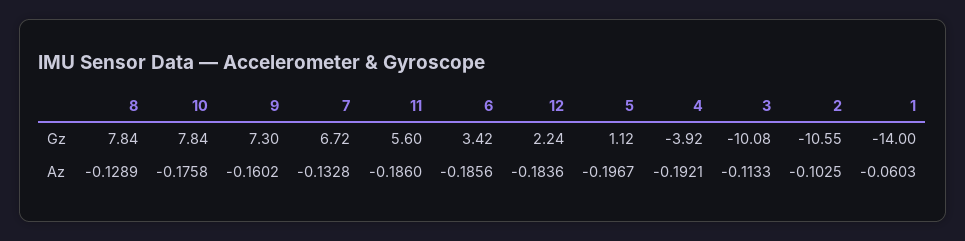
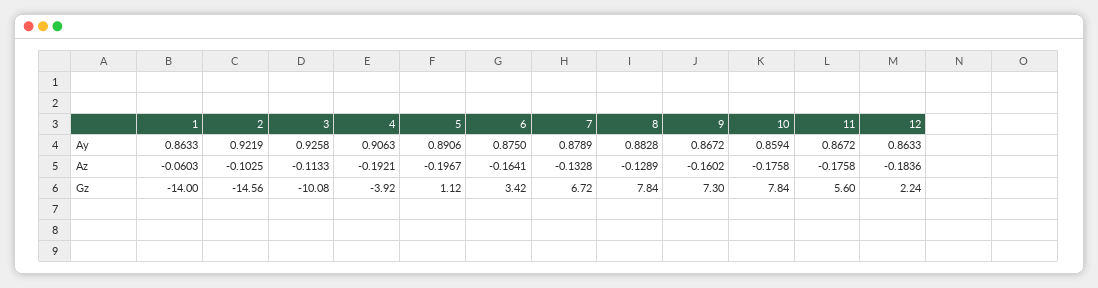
2, Gz: -10.55 -> -14.56
11, Az: -0.186 -> -0.1758
6, Az: -0.1856 -> -0.1641
1, Ay: none -> 0.8633
2, Ay: none -> 0.9219
3, Ay: none -> 0.9258
4, Ay: none -> 0.9063
5, Ay: none -> 0.8906
6, Ay: none -> 0.875
7, Ay: none -> 0.8789
8, Ay: none -> 0.8828
9, Ay: none -> 0.8672
10, Ay: none -> 0.8594
11, Ay: none -> 0.8672
12, Ay: none -> 0.8633

